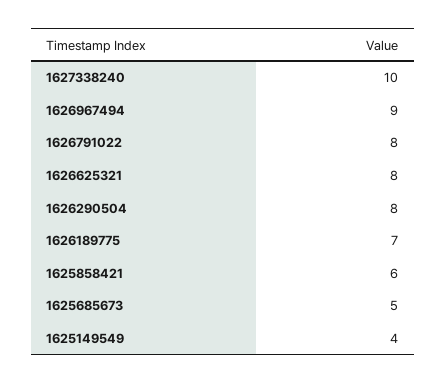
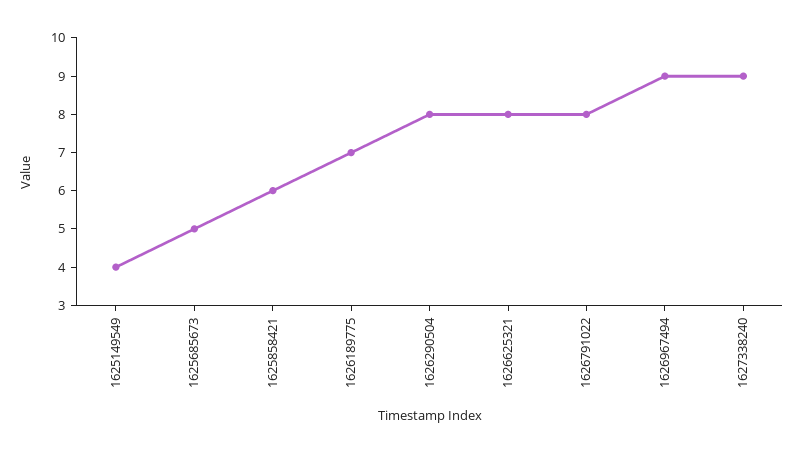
1627338240: 10 -> 9

